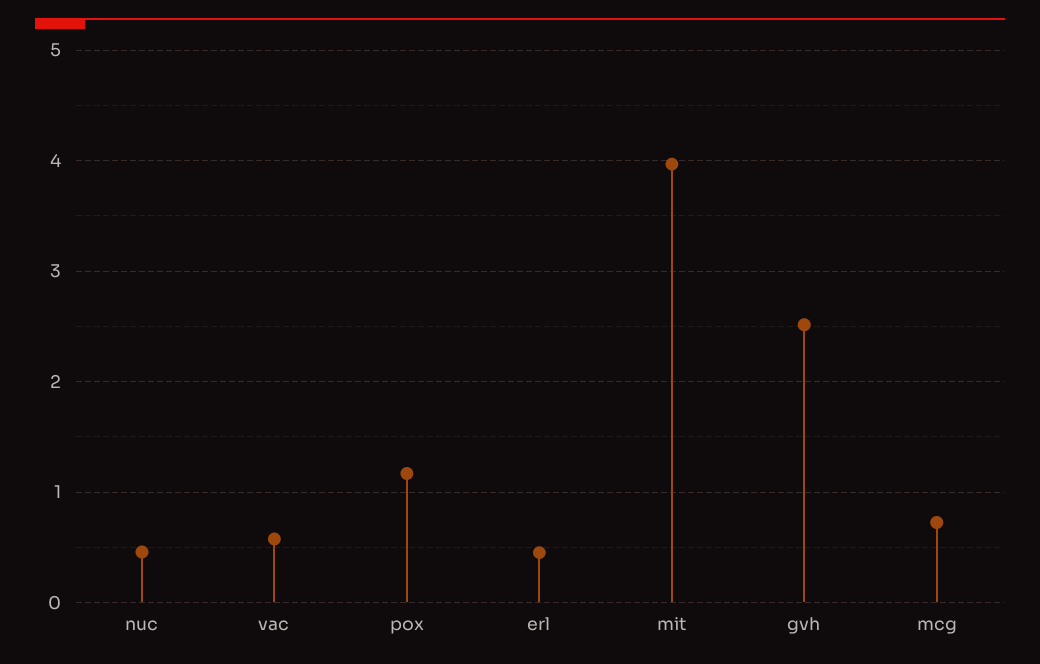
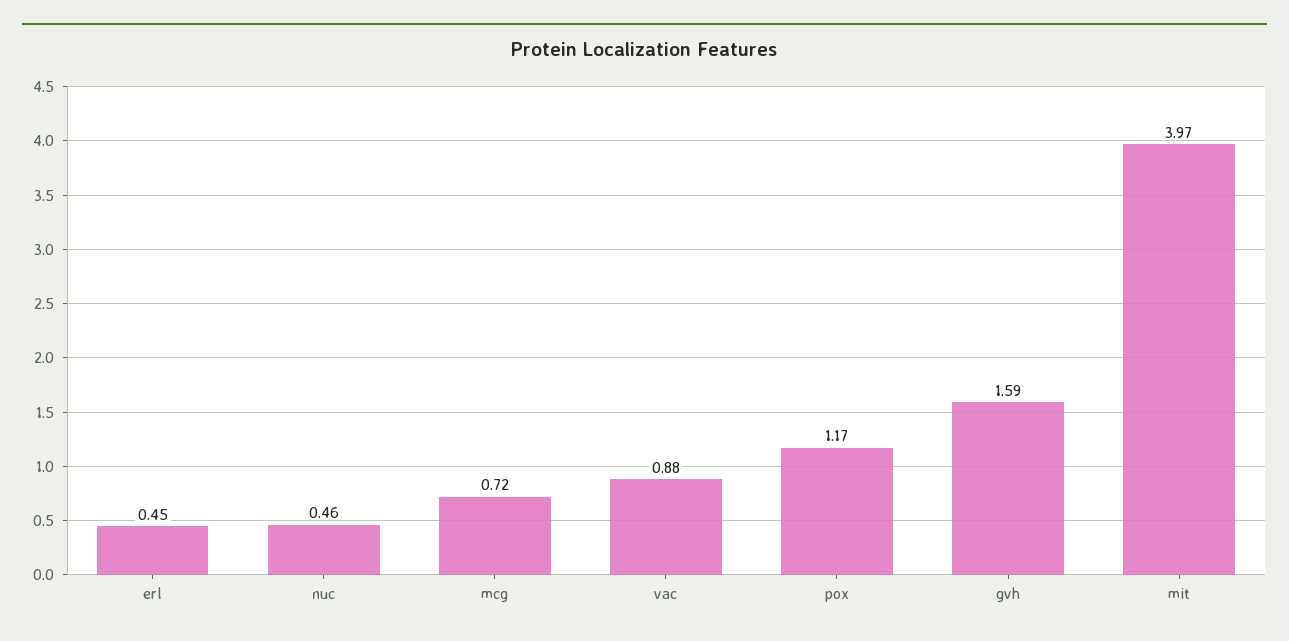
vac: 0.6 -> 0.88
gvh: 2.5 -> 1.59

